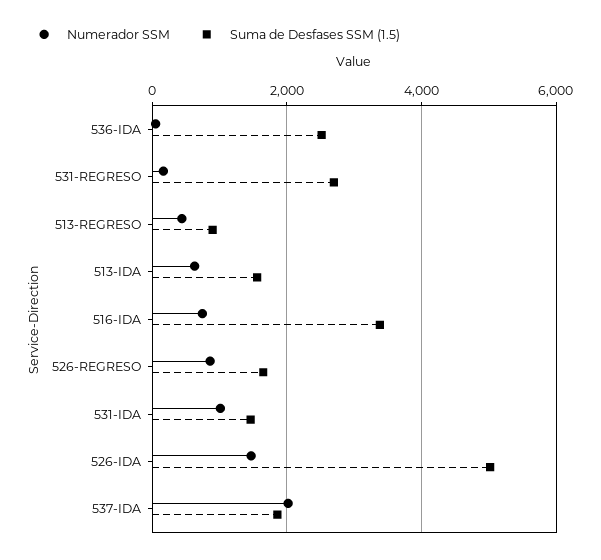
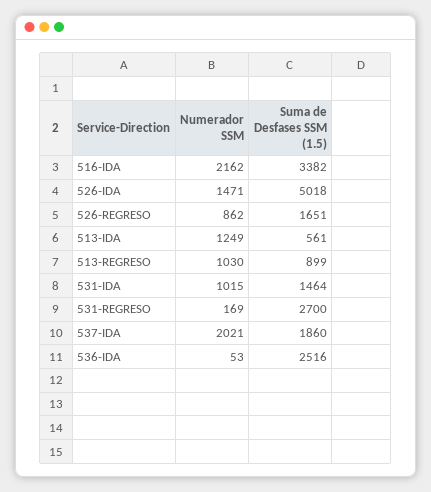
Numerador SSM, 513-REGRESO: 400 -> 1030
Numerador SSM, 513-IDA: 600 -> 1249
Suma de Desfases SSM (1.5), 513-IDA: 1600 -> 561
Numerador SSM, 516-IDA: 800 -> 2162

